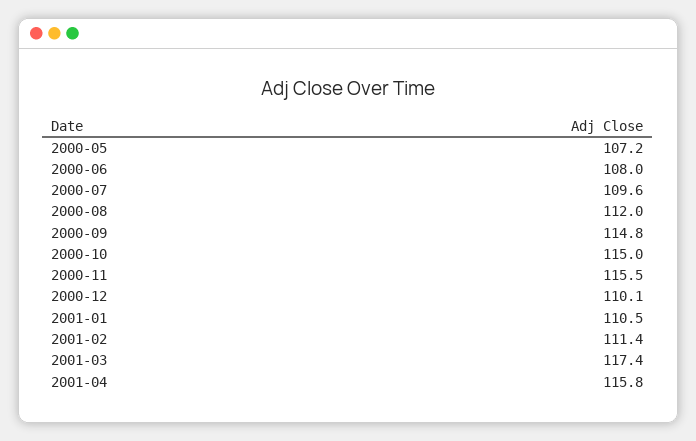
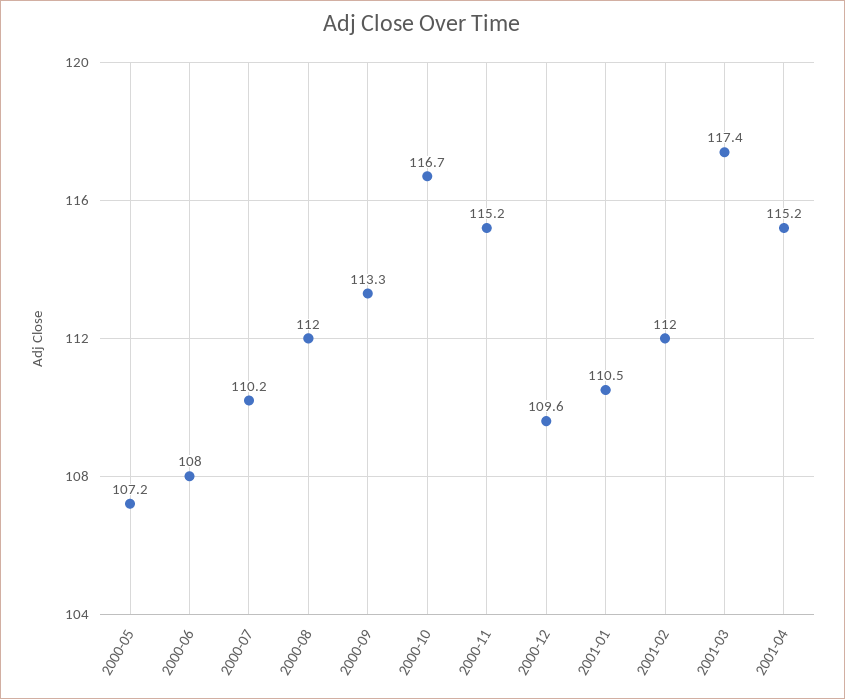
2000-07: 109.6 -> 110.2
2000-09: 114.8 -> 113.3
2000-10: 115 -> 116.7
2000-11: 115.5 -> 115.2
2000-12: 110.1 -> 109.6
2001-02: 111.4 -> 112
2001-04: 115.8 -> 115.2

